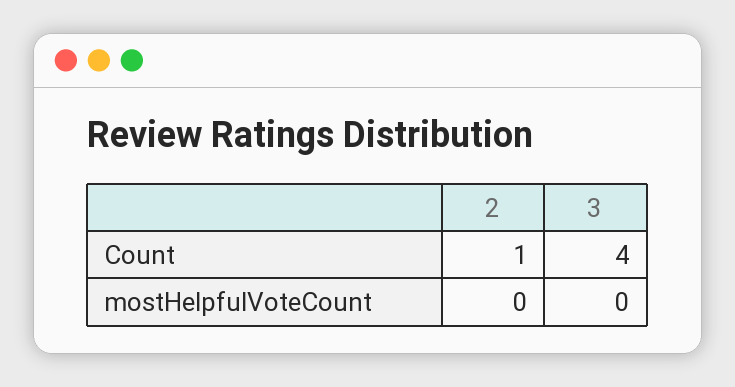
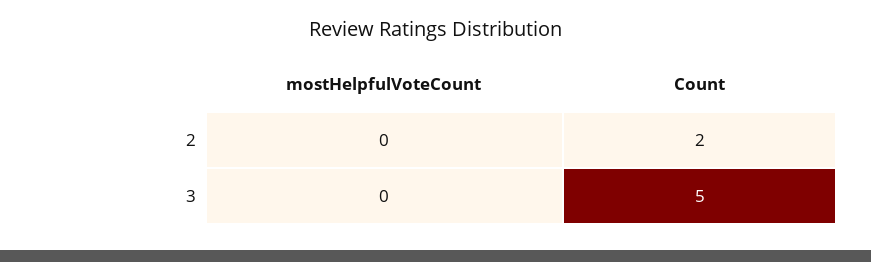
2, Count: 1 -> 2
3, Count: 4 -> 5

